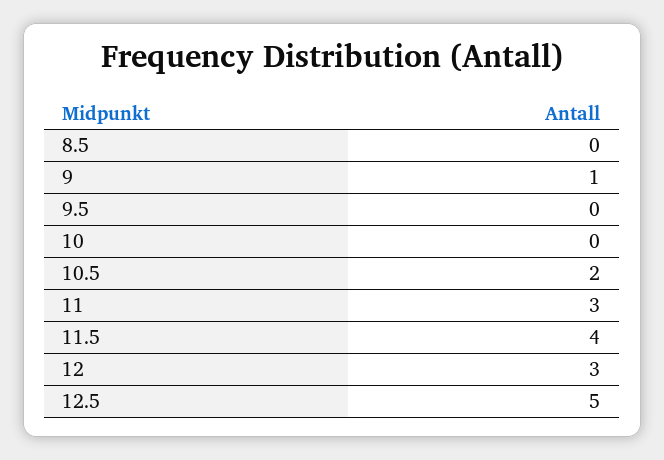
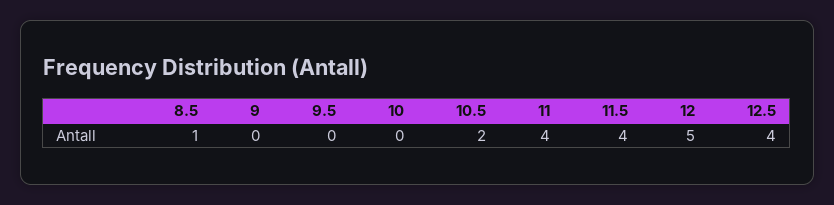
8.5: 0 -> 1
9: 1 -> 0
11: 3 -> 4
12: 3 -> 5
12.5: 5 -> 4

